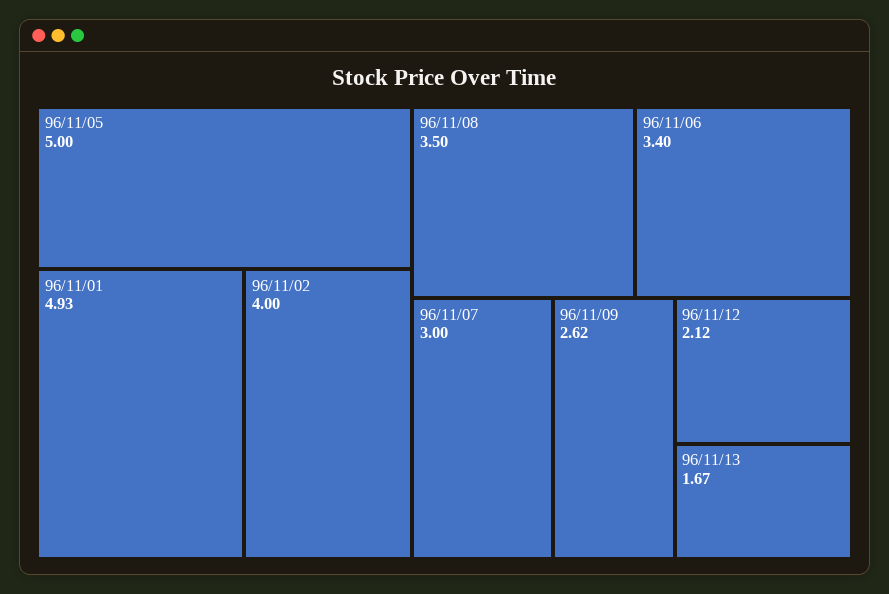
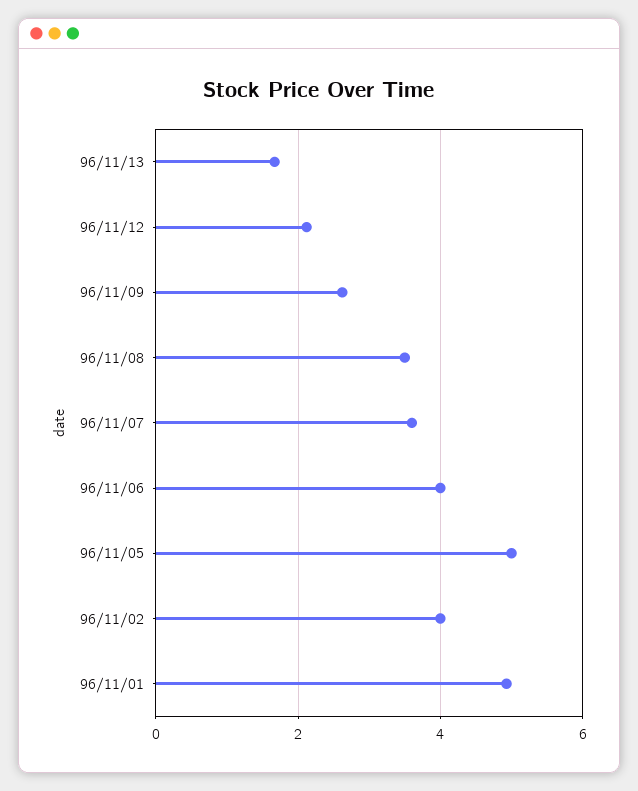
96/11/06: 3.4 -> 4
96/11/07: 3 -> 3.6

